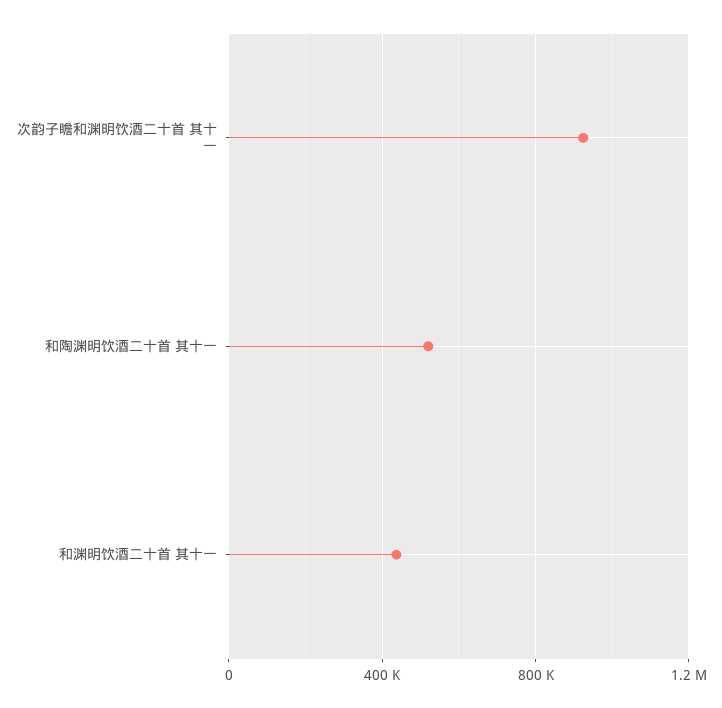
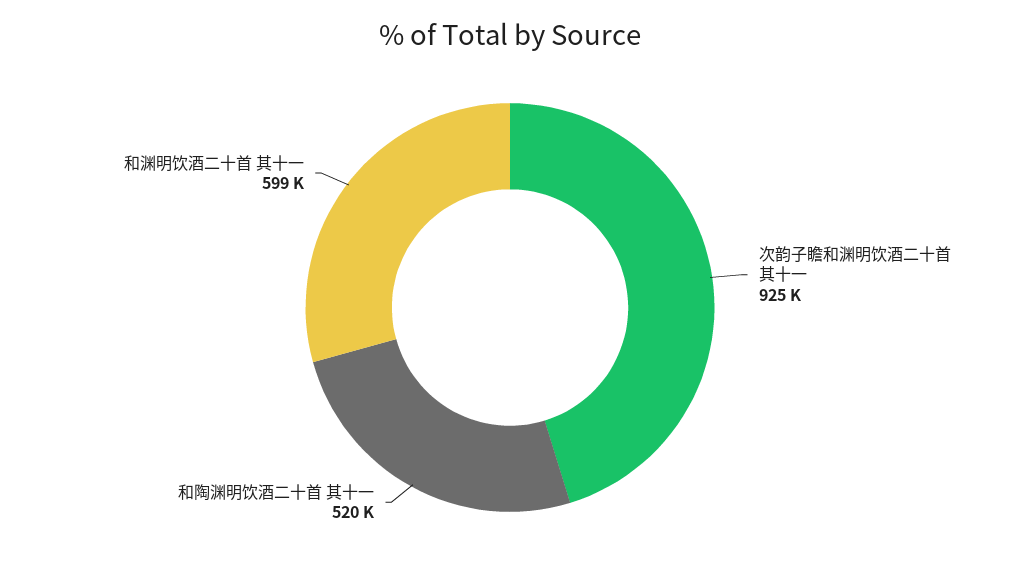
和渊明饮酒二十首 其十一: 450000 -> 599000

